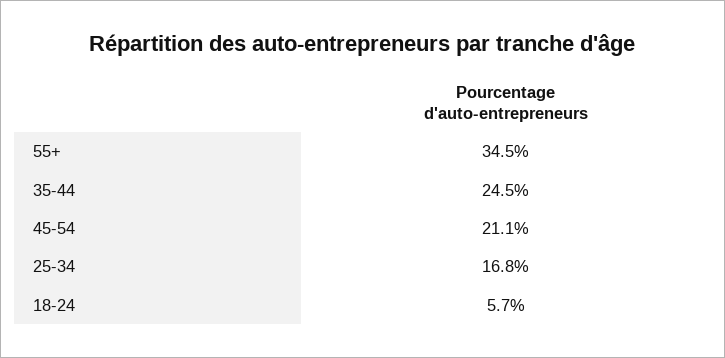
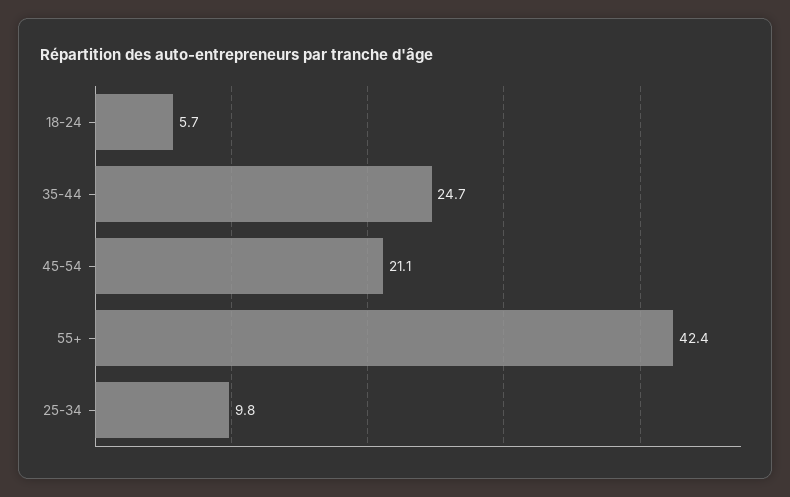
55+: 34.5 -> 42.4
35-44: 24.5 -> 24.7
25-34: 16.8 -> 9.8

